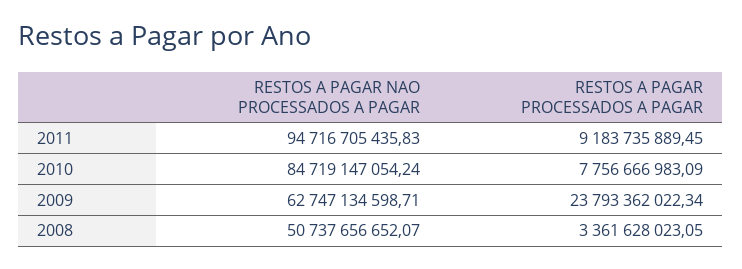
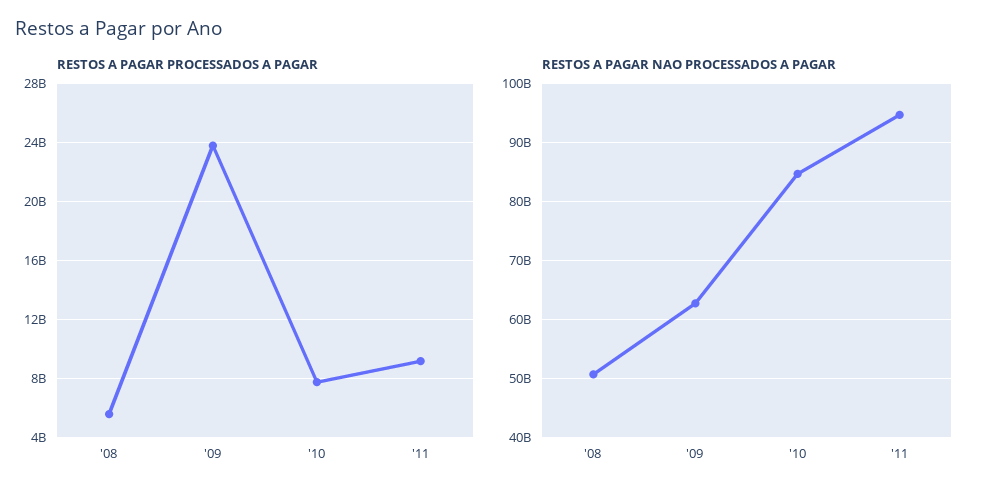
RESTOS A PAGAR PROCESSADOS A PAGAR, 2008: 3361628023.05 -> 5500000000

